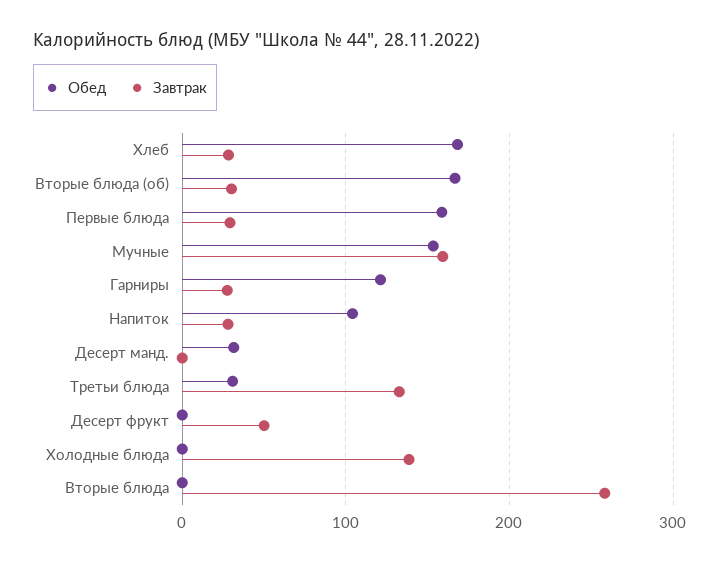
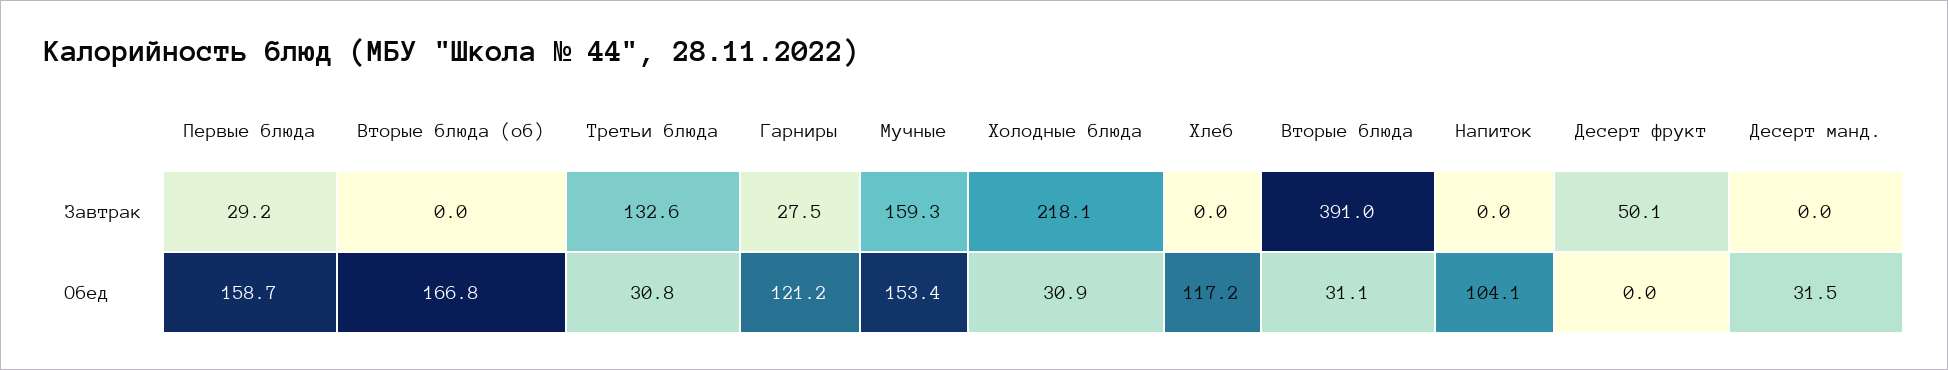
Обед, Хлеб: 170 -> 117.2
Завтрак, Хлеб: 30 -> 0
Завтрак, Вторые блюда (об): 30 -> 0
Завтрак, Напиток: 30 -> 0
Обед, Холодные блюда: 0 -> 30.9
Завтрак, Холодные блюда: 140 -> 218.1
Обед, Вторые блюда: 0 -> 31.1
Завтрак, Вторые блюда: 260 -> 391

